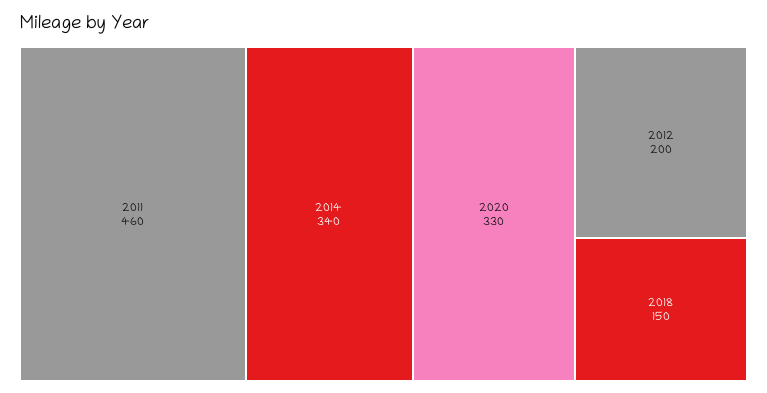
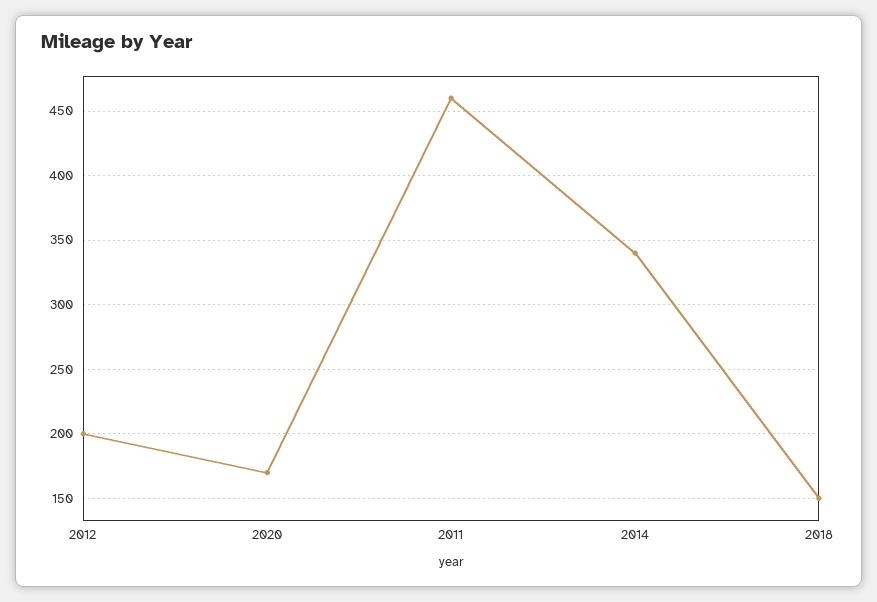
2020: 330 -> 170

